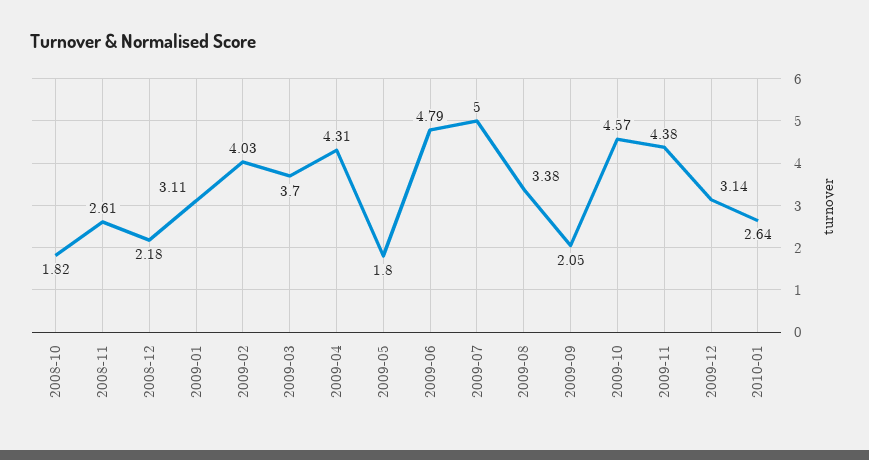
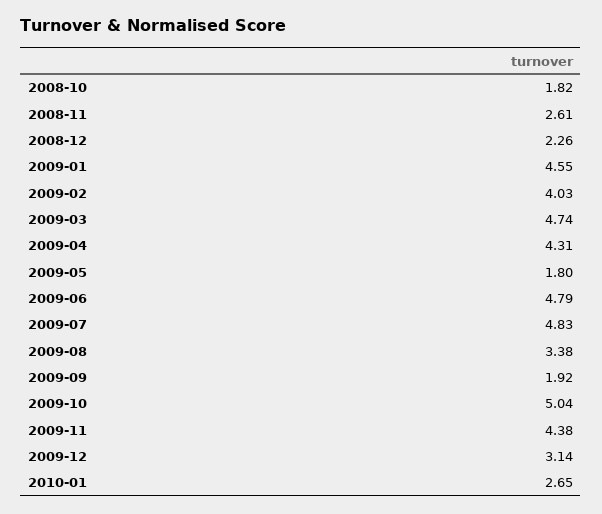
2008-12: 2.18 -> 2.26
2009-01: 3.11 -> 4.55
2009-03: 3.7 -> 4.74
2009-07: 5 -> 4.83
2009-09: 2.05 -> 1.92
2009-10: 4.57 -> 5.04
2010-01: 2.64 -> 2.65

